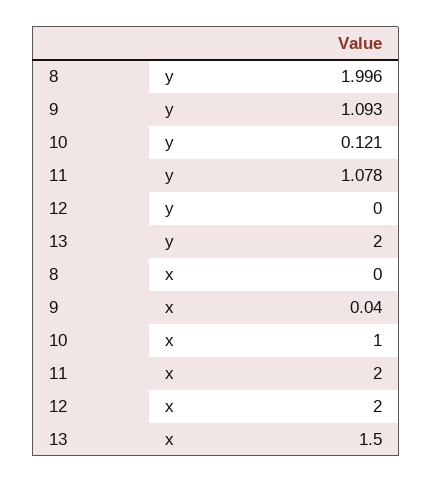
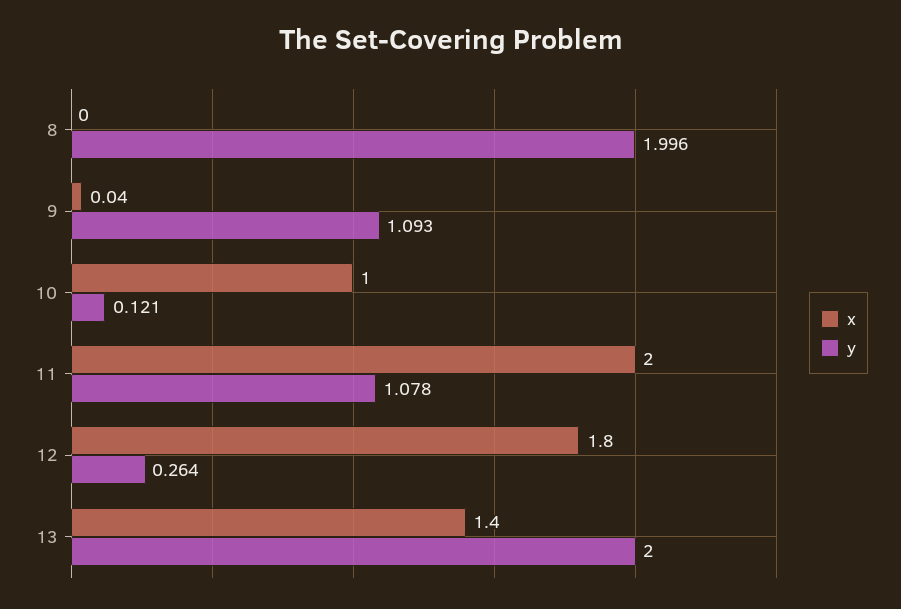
y, 12: 0 -> 0.264
x, 12: 2 -> 1.8
x, 13: 1.5 -> 1.4

